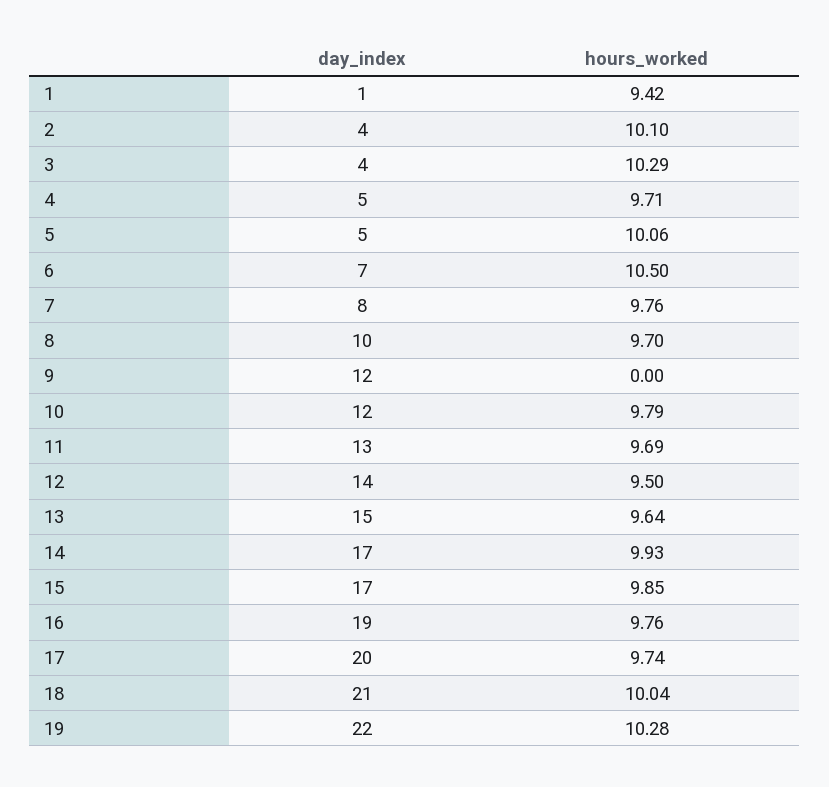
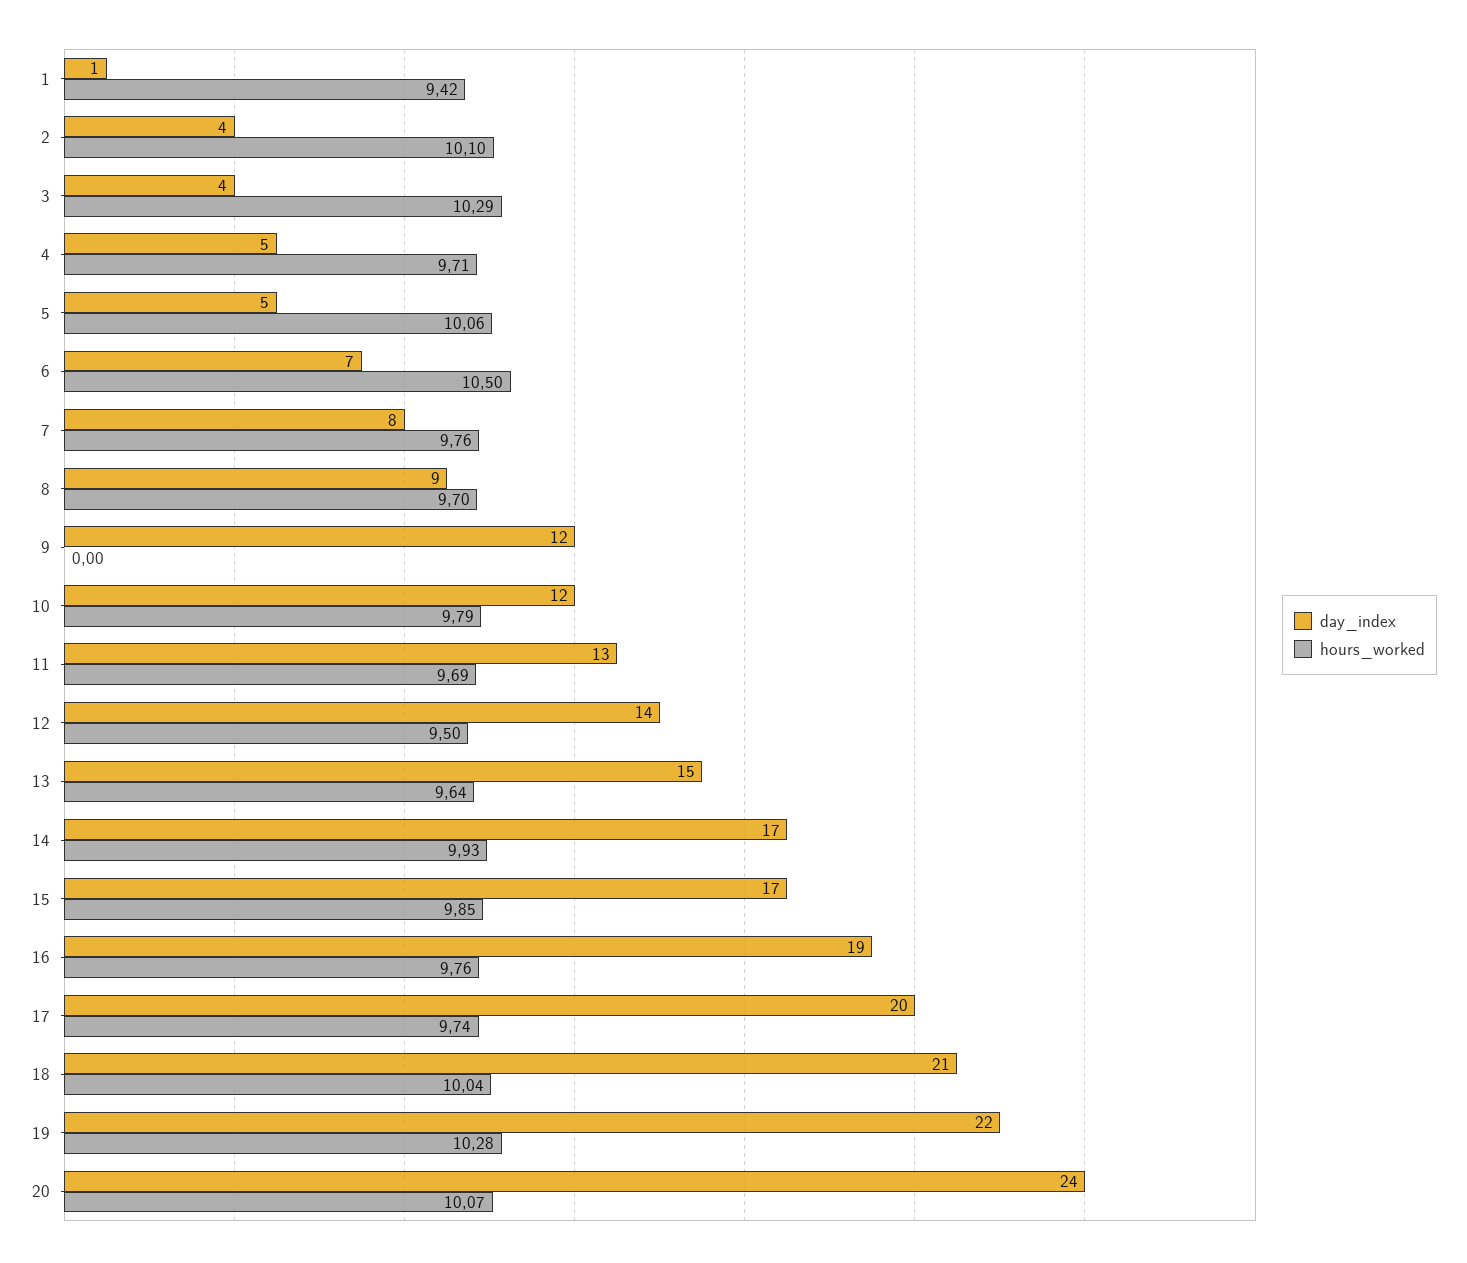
day_index, 8: 10 -> 9
day_index, 20: none -> 24
hours_worked, 20: none -> 10.07

